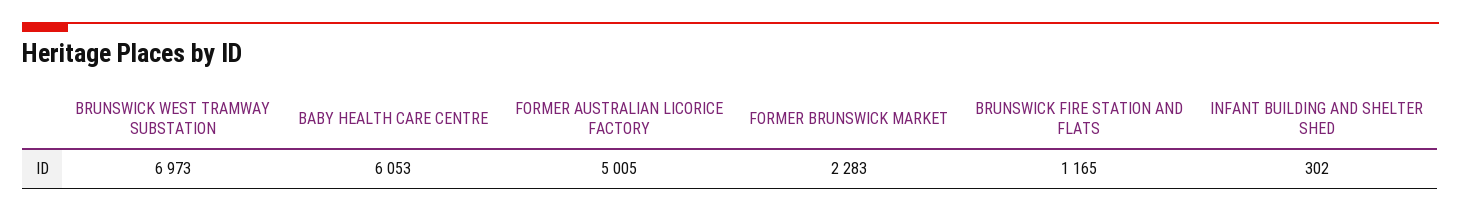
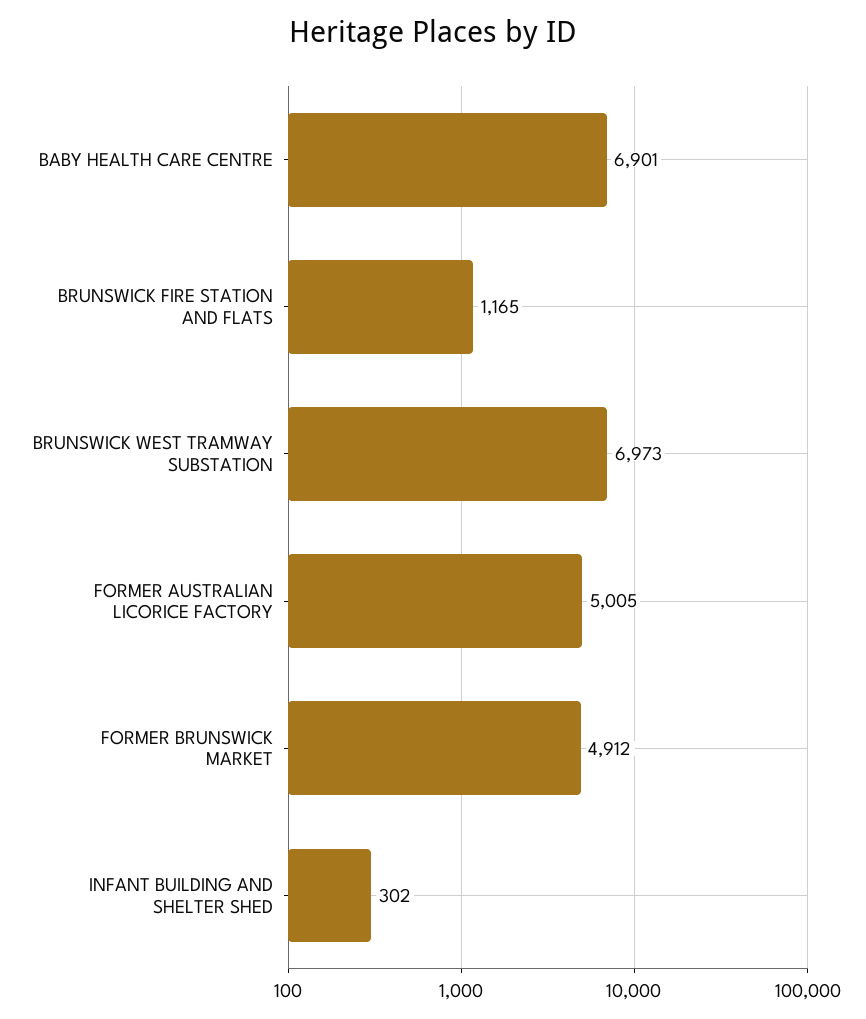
BABY HEALTH CARE CENTRE: 6053 -> 6901
FORMER BRUNSWICK MARKET: 2283 -> 4912

